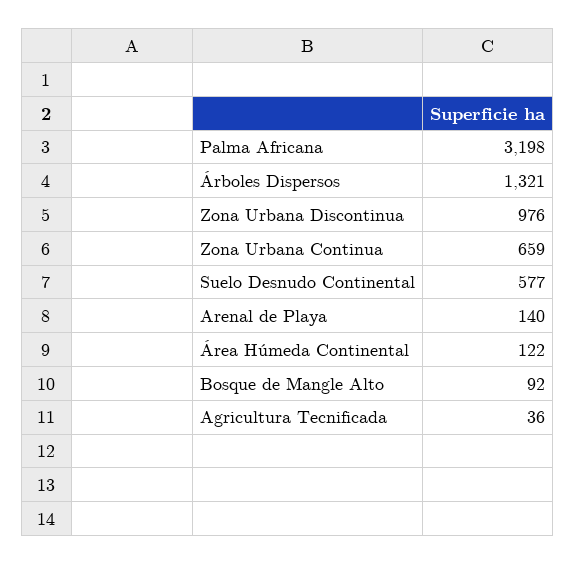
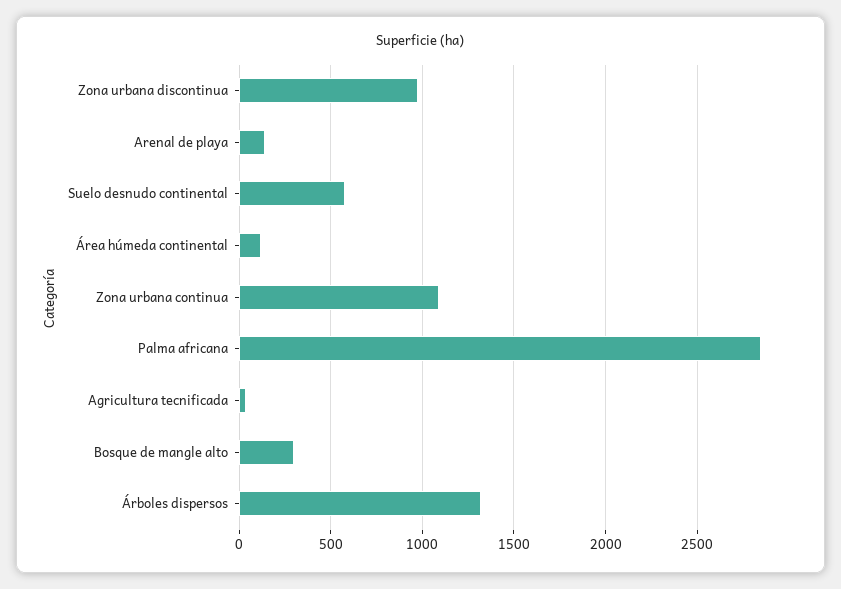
Palma Africana: 3198 -> 2850
Zona Urbana Continua: 659 -> 1100
Bosque de Mangle Alto: 92 -> 300

